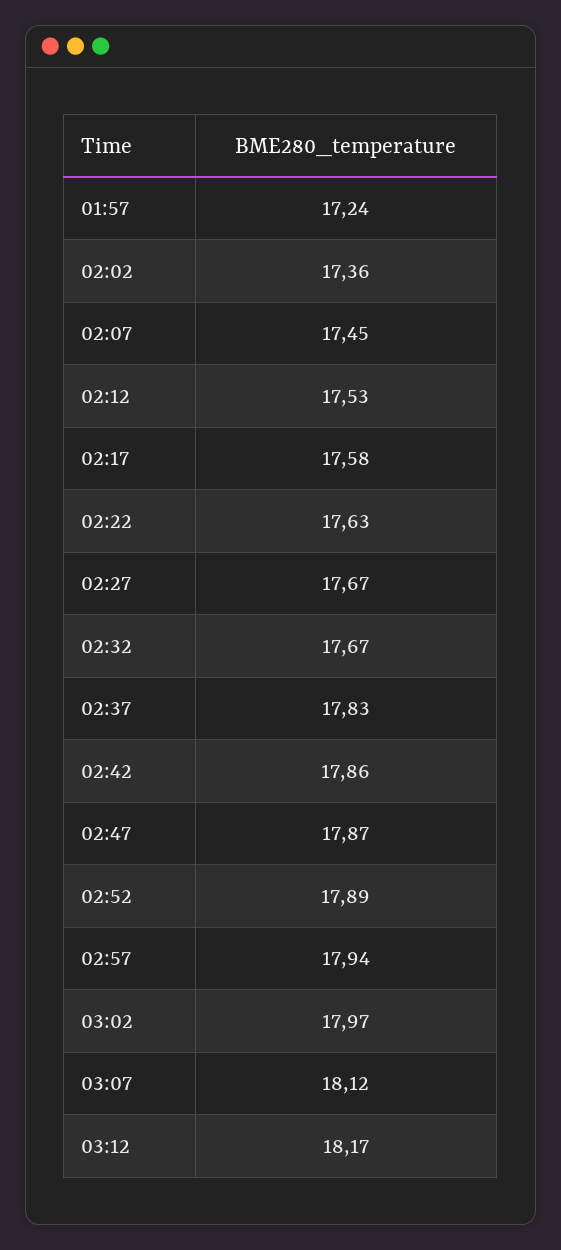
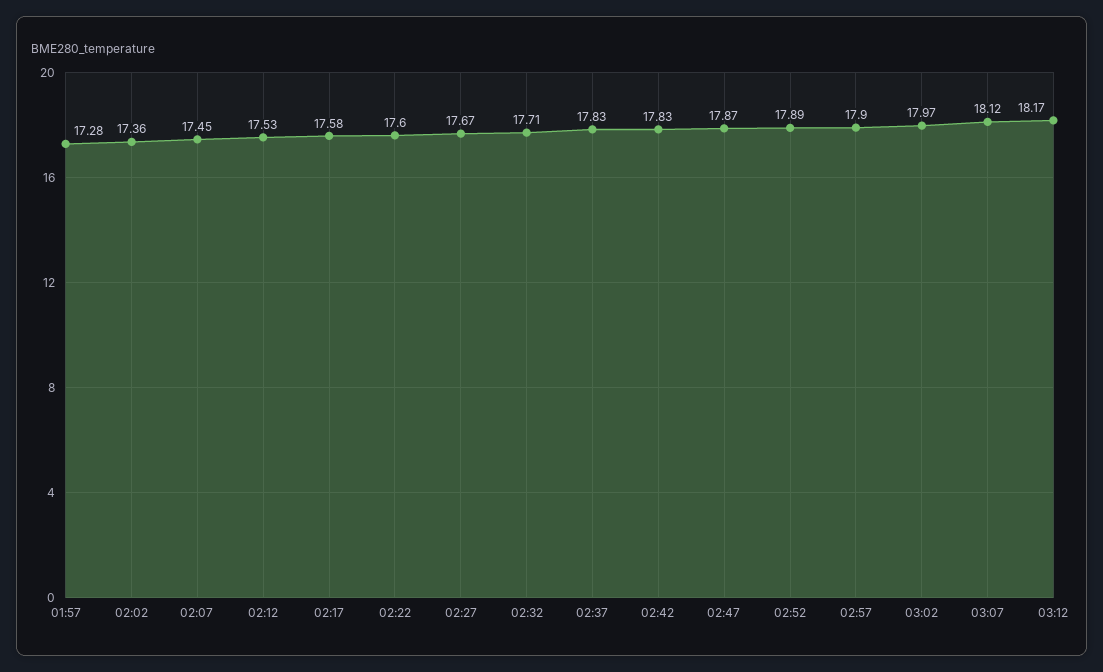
01:57: 17.24 -> 17.28
02:22: 17.63 -> 17.6
02:32: 17.67 -> 17.71
02:42: 17.86 -> 17.83
02:57: 17.94 -> 17.9

